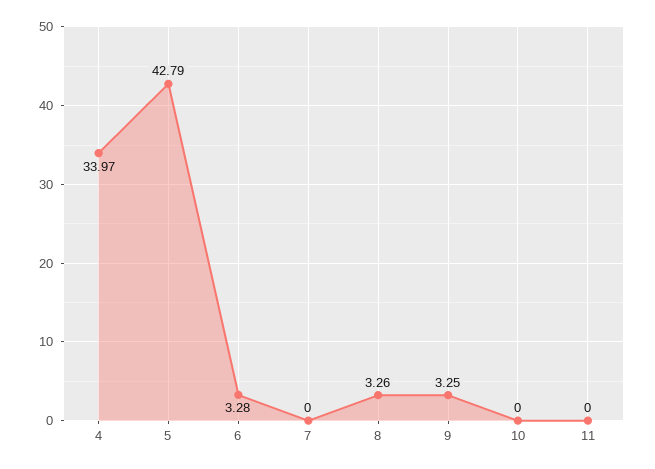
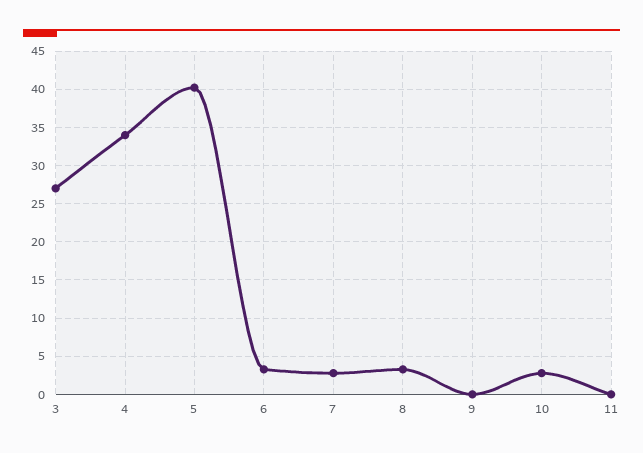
5: 42.79 -> 40
7: 0 -> 3
9: 3.25 -> 0
10: 0 -> 3
3: none -> 27

